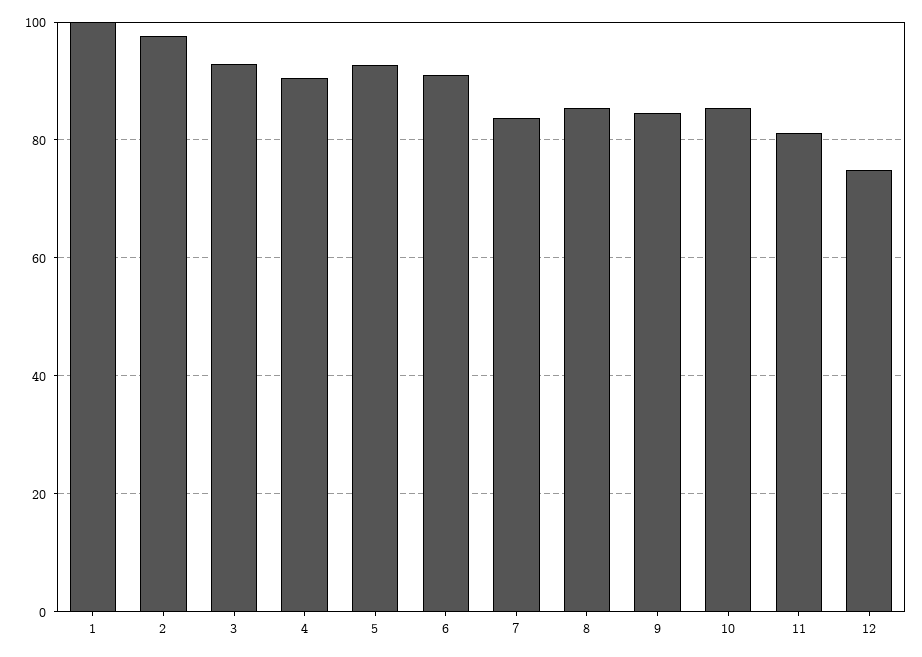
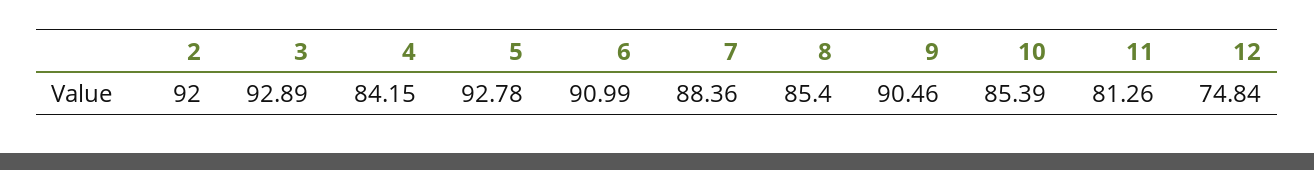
1: 100 -> none
2: 98 -> 92
4: 90 -> 84.15
7: 84 -> 88.36
9: 84 -> 90.46

